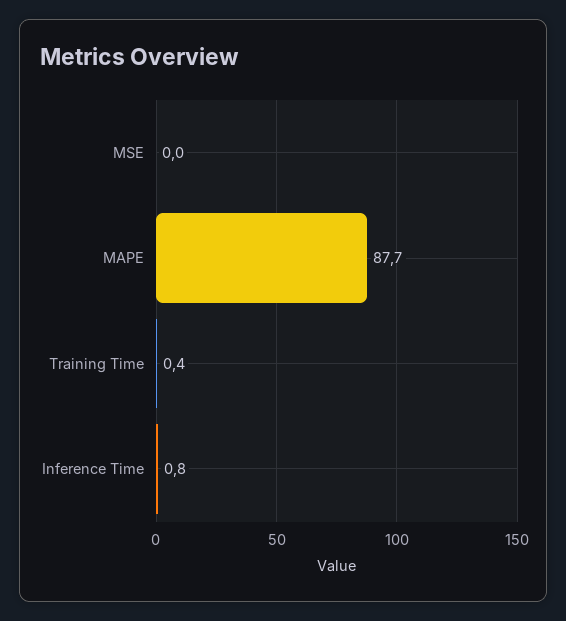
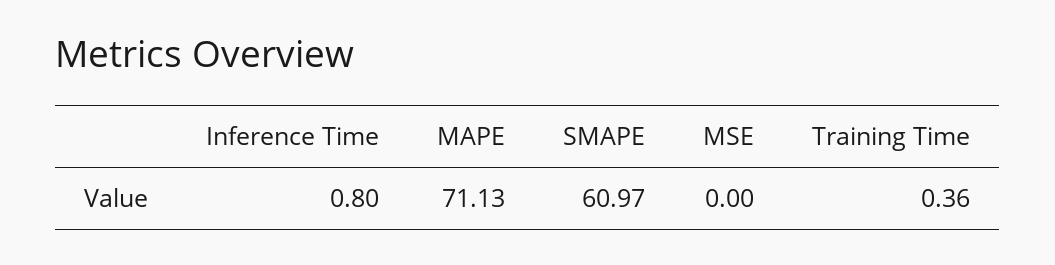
MAPE: 87.7 -> 71.13
SMAPE: none -> 60.97

